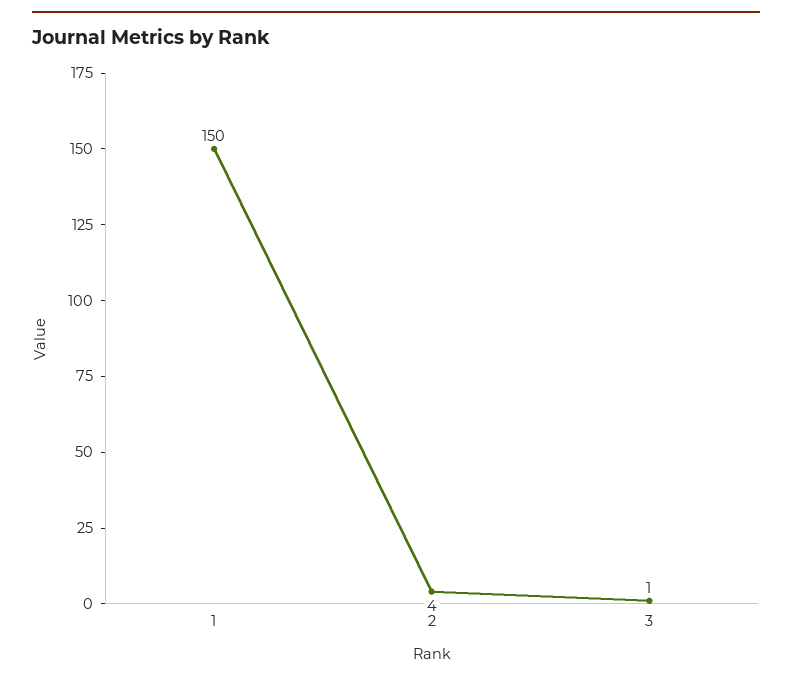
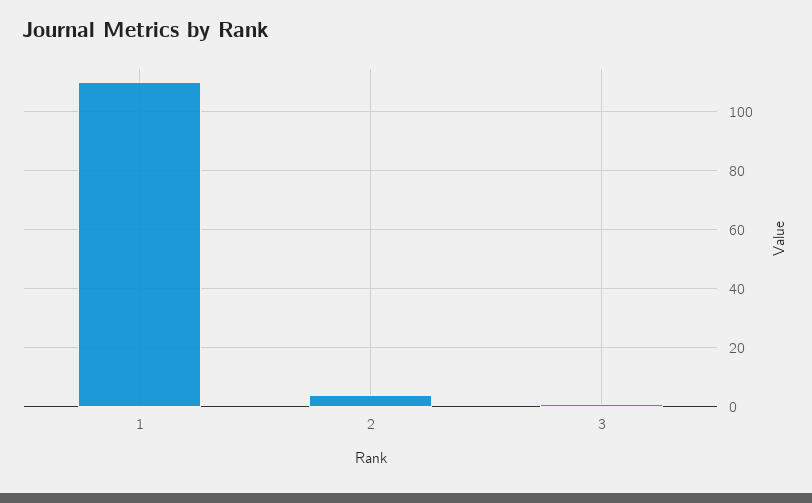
1: 150 -> 110

